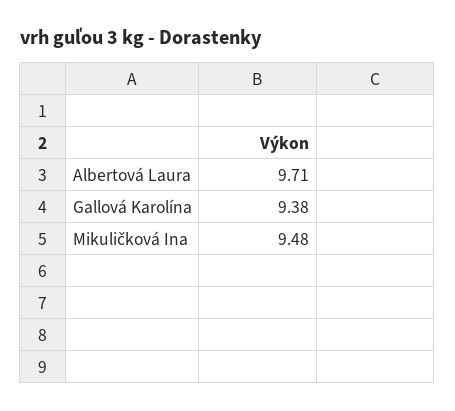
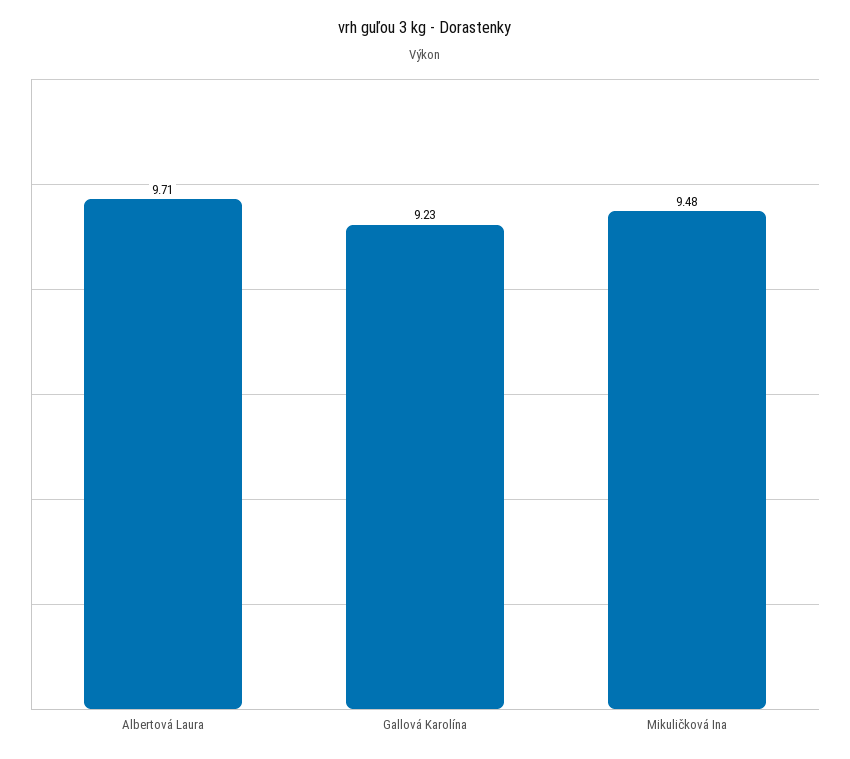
Gallová Karolína: 9.38 -> 9.23

